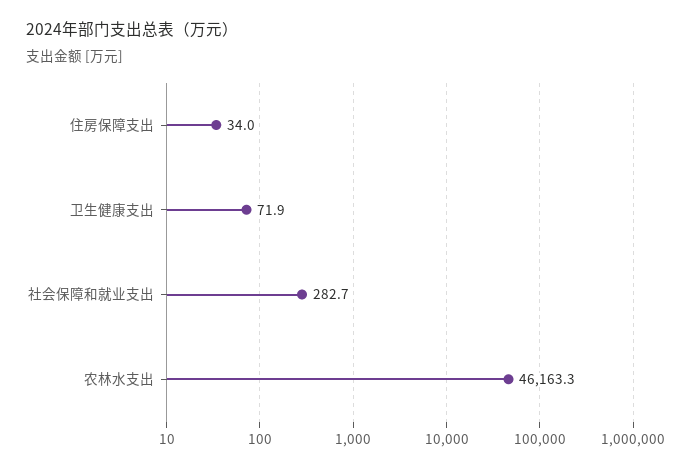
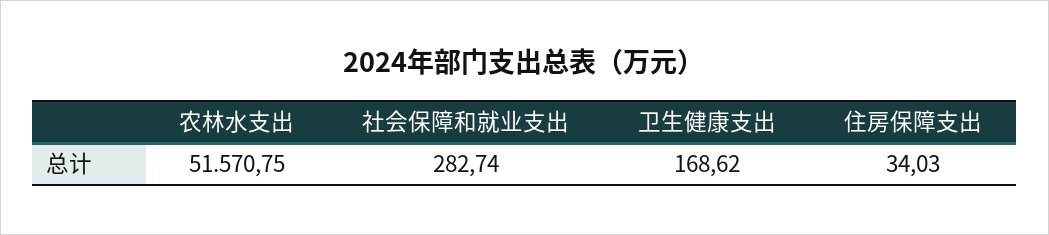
卫生健康支出: 71.9 -> 168.62
农林水支出: 46163.3 -> 51570.75

